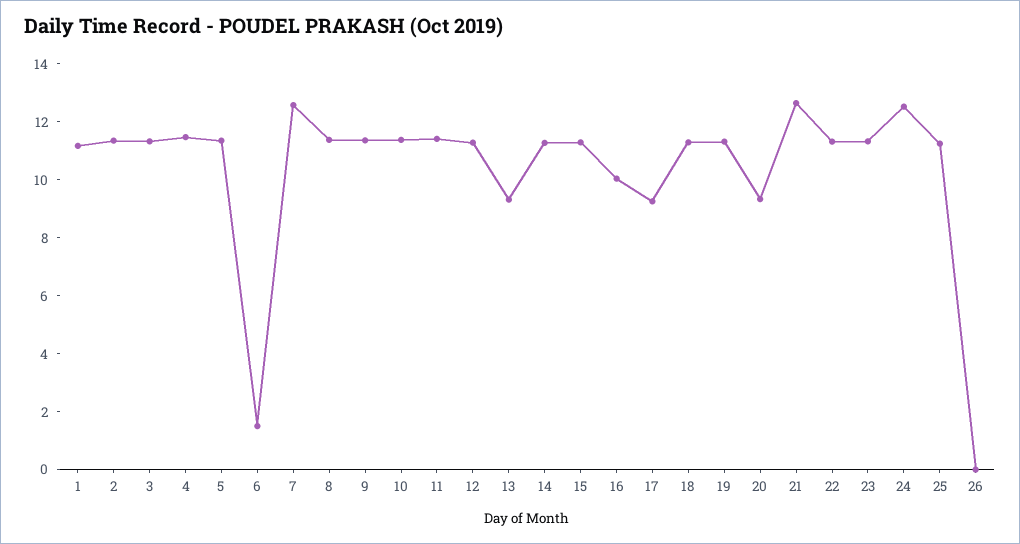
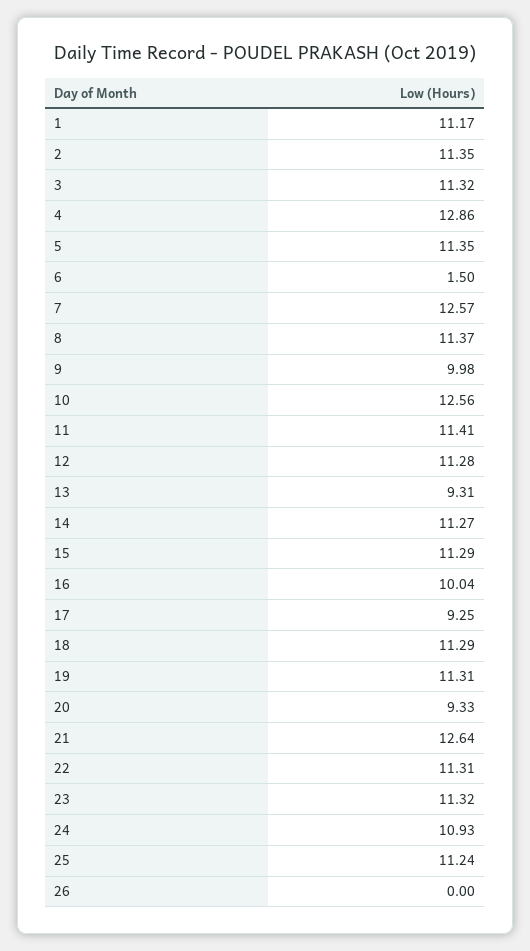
4: 11.5 -> 12.86
9: 11.5 -> 9.98
10: 11.5 -> 12.56
24: 12.5 -> 10.93

